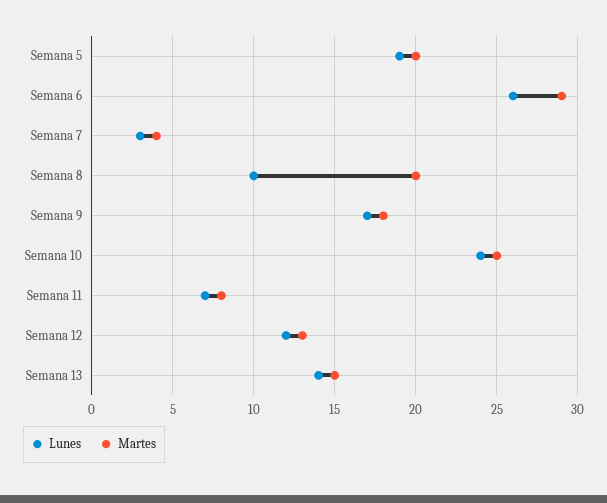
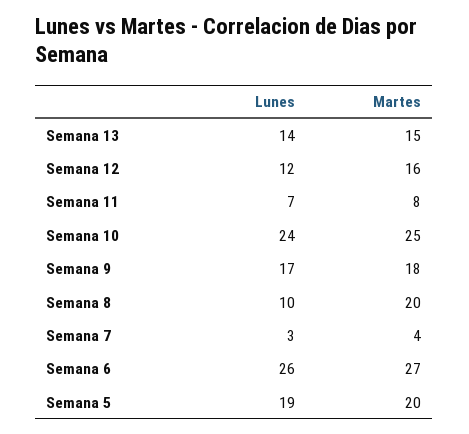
Martes, Semana 6: 29 -> 27
Martes, Semana 12: 13 -> 16

